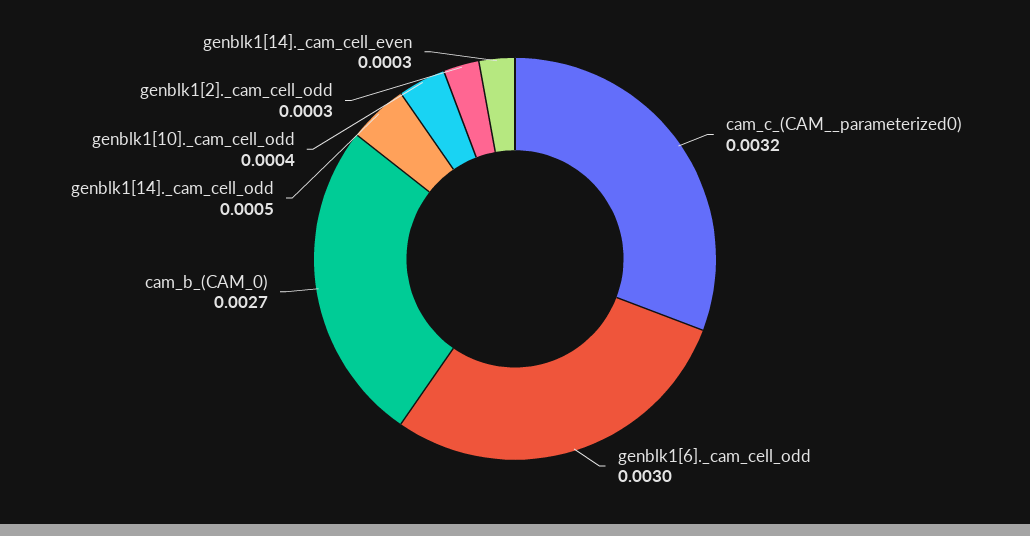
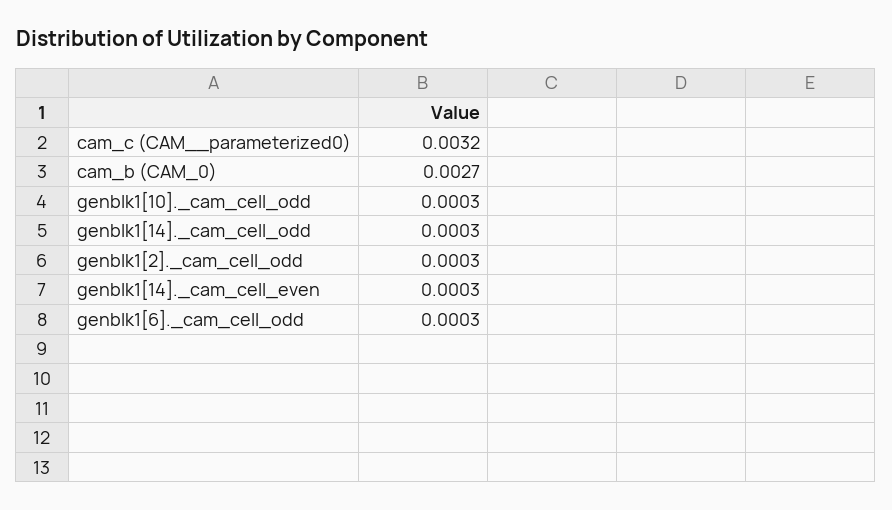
genblk1[6]._cam_cell_odd: 0.003 -> 0.0003
genblk1[14]._cam_cell_odd: 0.0005 -> 0.0003
genblk1[10]._cam_cell_odd: 0.0004 -> 0.0003

